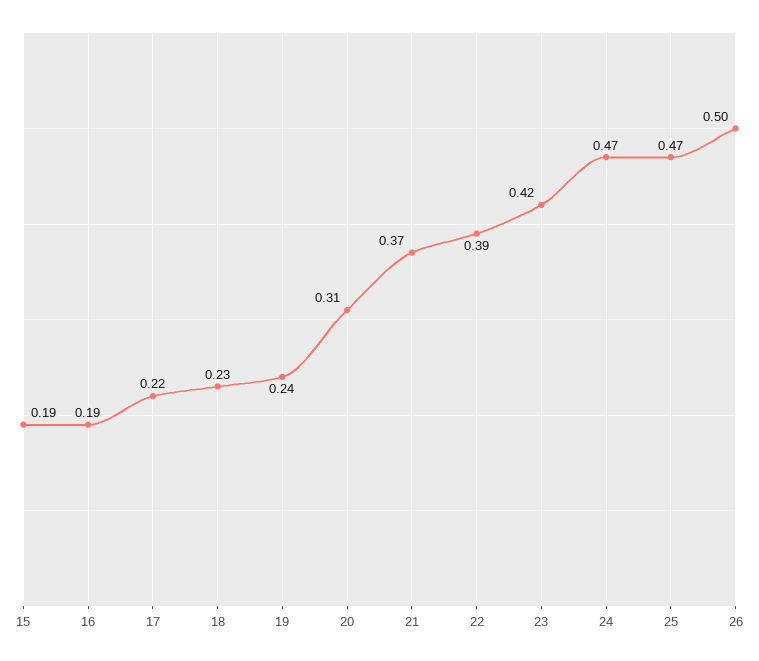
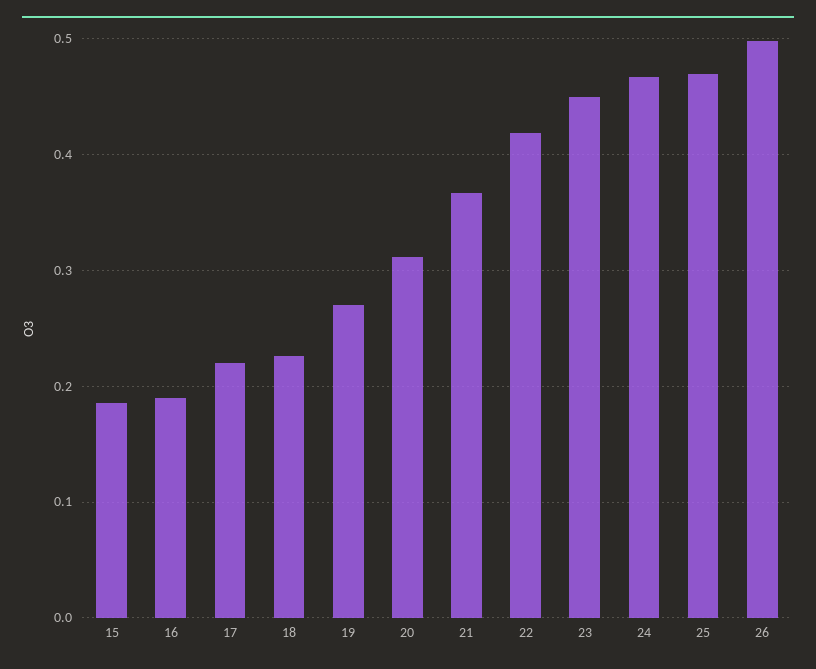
19: 0.24 -> 0.27
22: 0.39 -> 0.42
23: 0.42 -> 0.45

